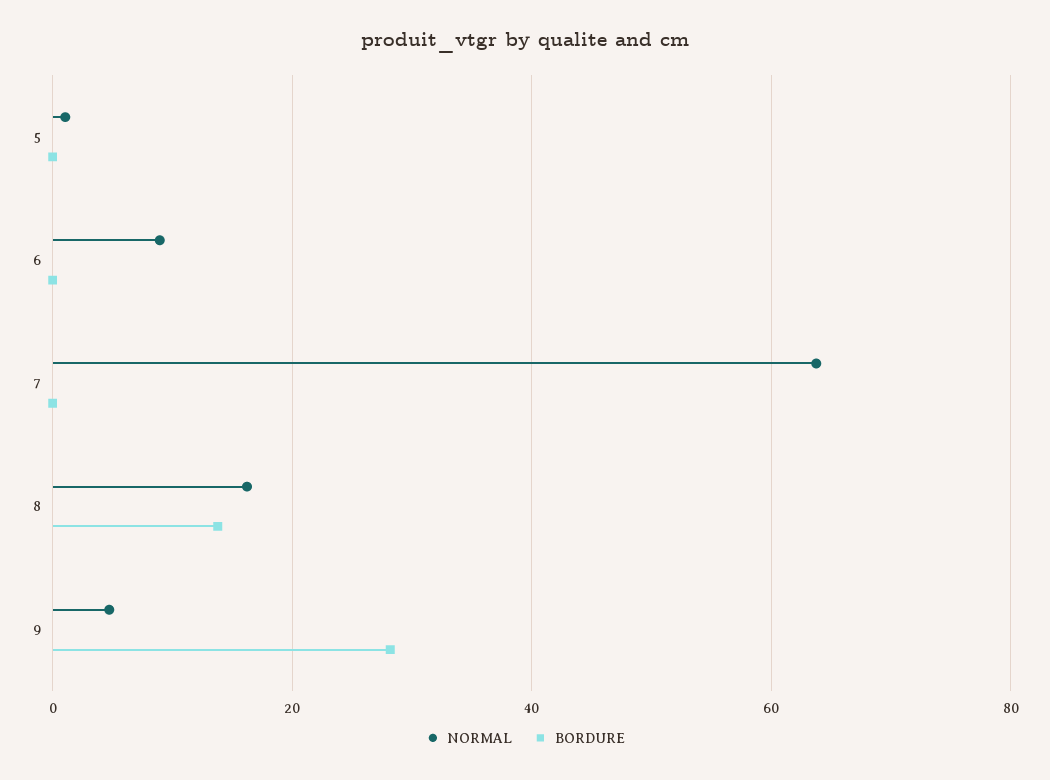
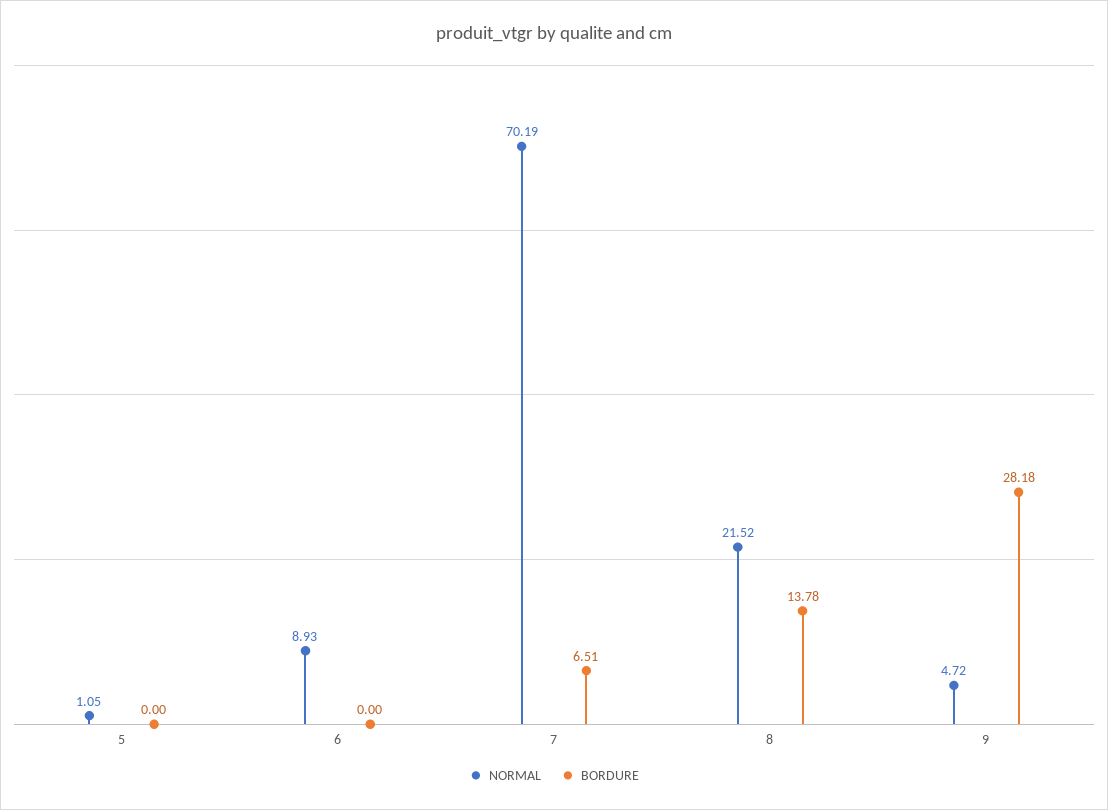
NORMAL, 7: 64 -> 70.19
BORDURE, 7: 0 -> 6.51
NORMAL, 8: 16 -> 21.52

